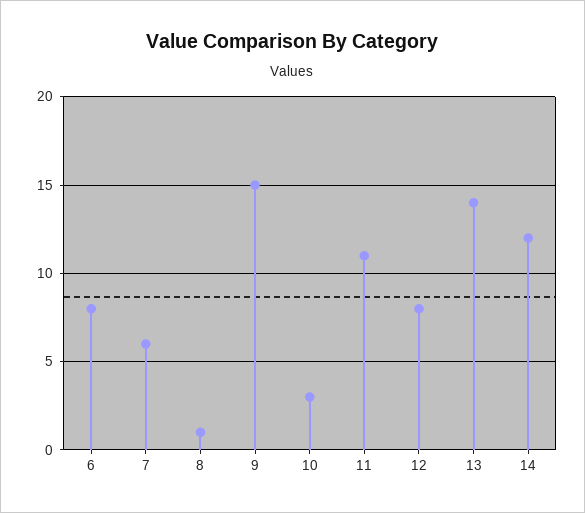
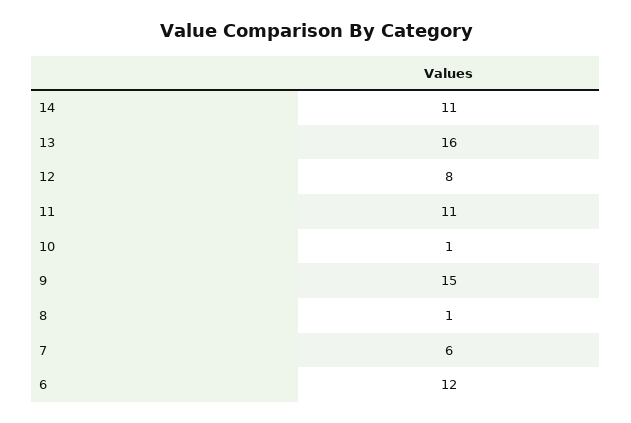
6: 8 -> 12
10: 3 -> 1
13: 14 -> 16
14: 12 -> 11

